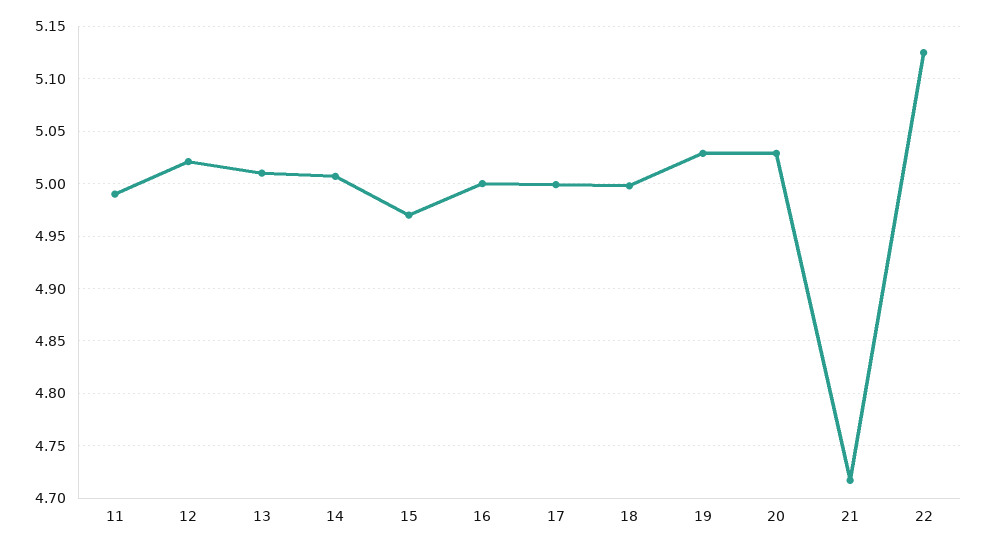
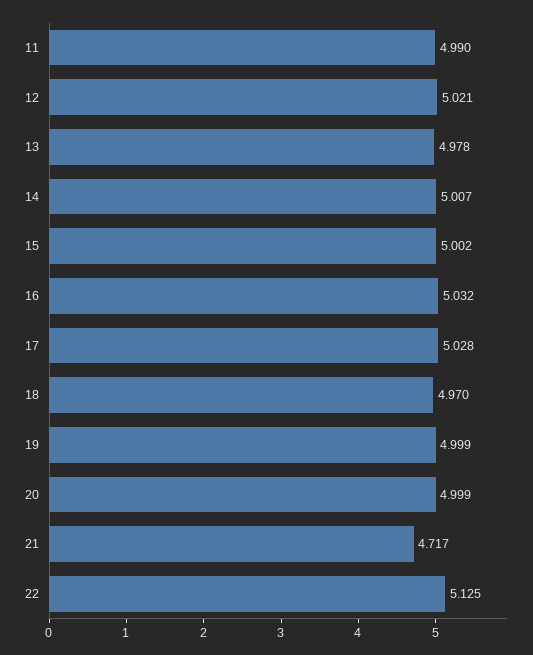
13: 5.01 -> 4.978
15: 4.97 -> 5.002
16: 5 -> 5.032
17: 5 -> 5.028
18: 5 -> 4.97
19: 5.03 -> 4.999
20: 5.03 -> 4.999

